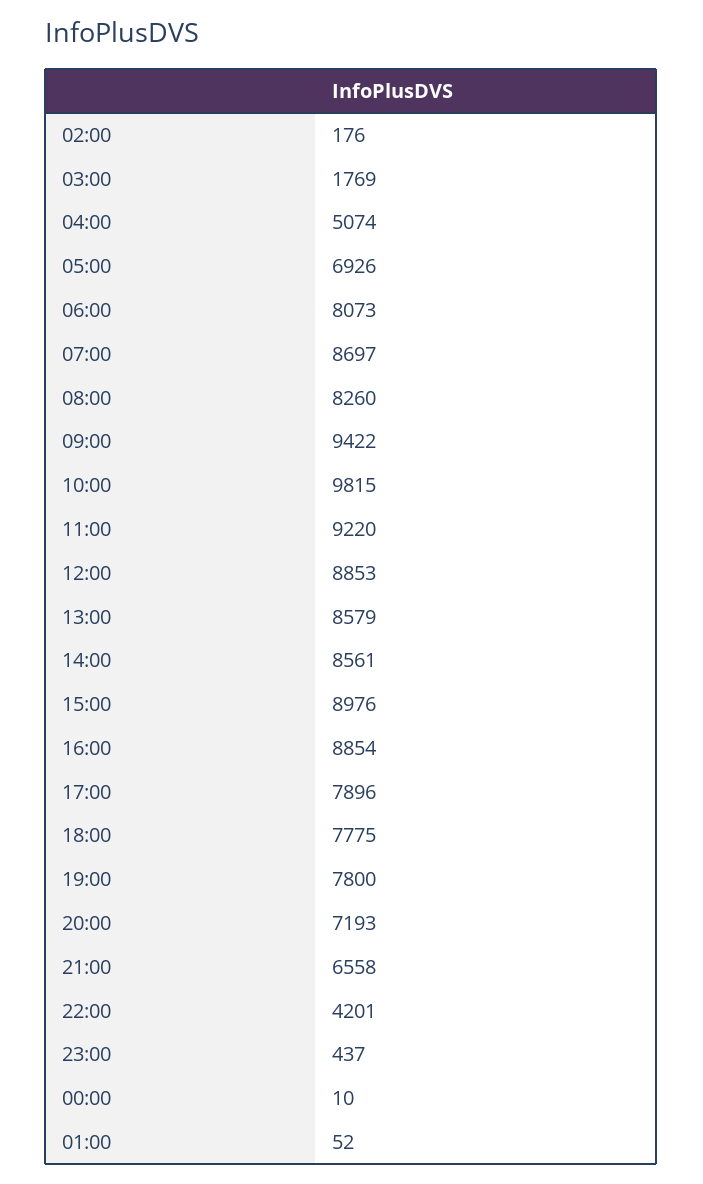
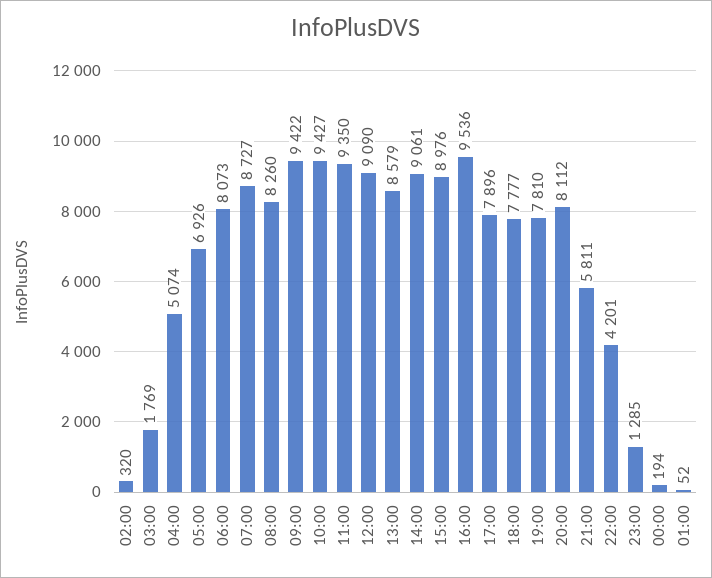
02:00: 176 -> 320
07:00: 8697 -> 8727
10:00: 9815 -> 9427
11:00: 9220 -> 9350
12:00: 8853 -> 9090
14:00: 8561 -> 9061
16:00: 8854 -> 9536
18:00: 7775 -> 7777
19:00: 7800 -> 7810
20:00: 7193 -> 8112
21:00: 6558 -> 5811
23:00: 437 -> 1285
00:00: 10 -> 194

